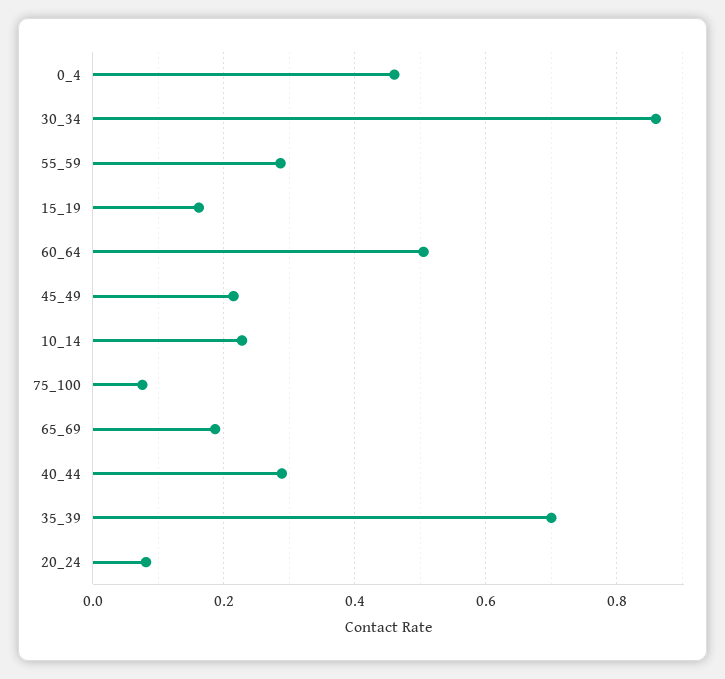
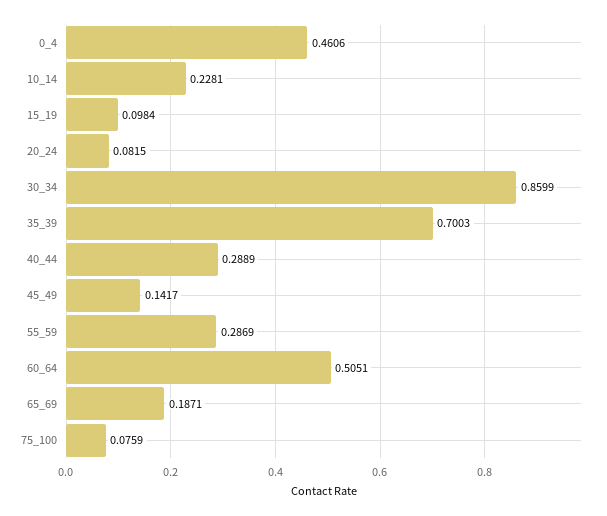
15_19: 0.16 -> 0.0984
45_49: 0.22 -> 0.1417

